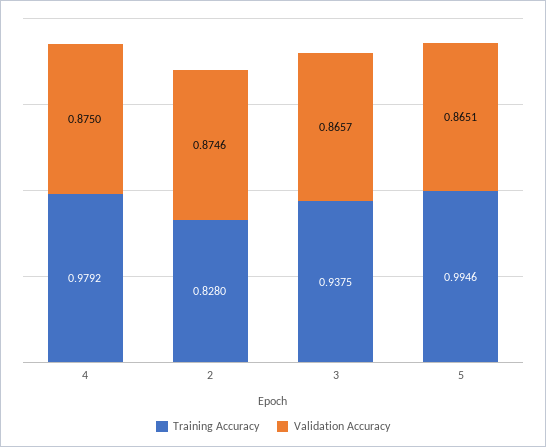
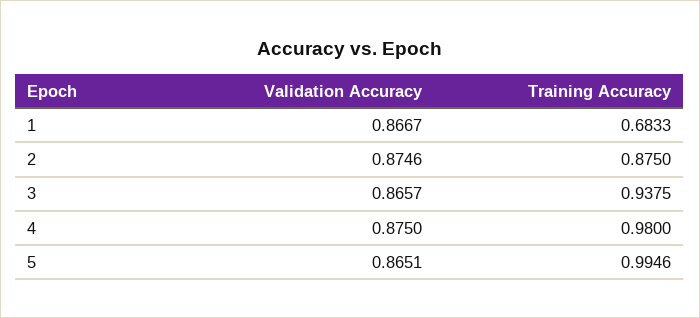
Training Accuracy, 4: 0.9792 -> 0.98
Training Accuracy, 2: 0.828 -> 0.875
Validation Accuracy, 1: none -> 0.8667
Training Accuracy, 1: none -> 0.6833

